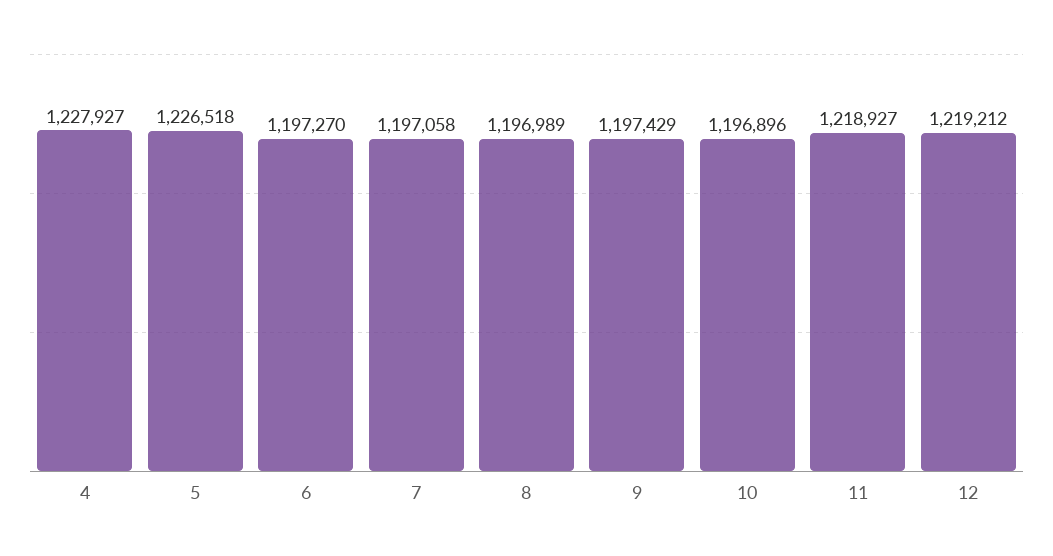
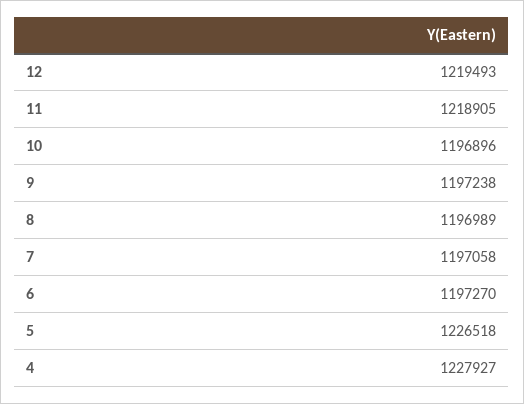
9: 1197429 -> 1197238
11: 1218927 -> 1218905
12: 1219212 -> 1219493

